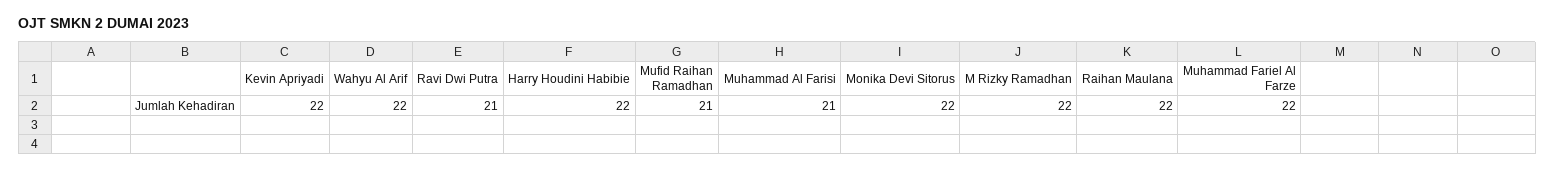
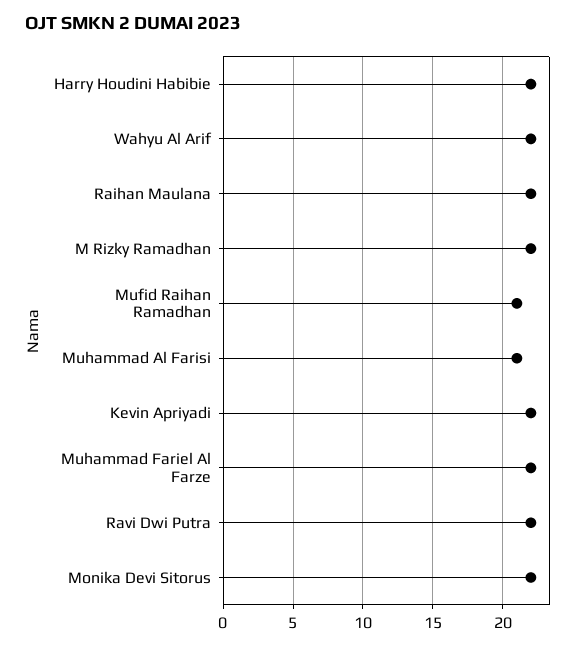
Ravi Dwi Putra: 21 -> 22

